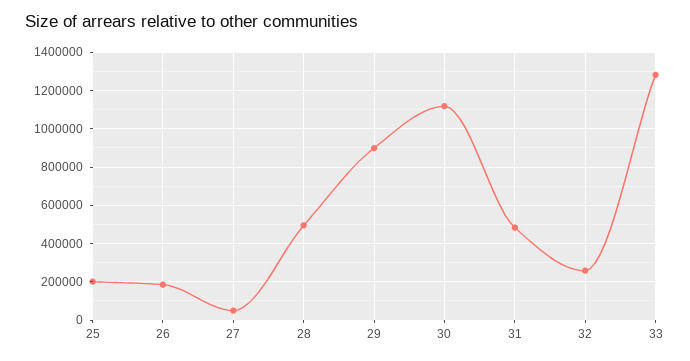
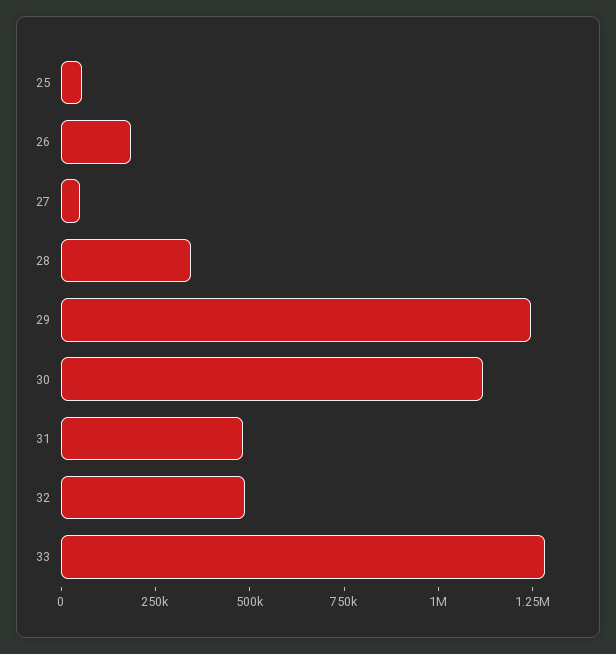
25: 200000 -> 50000
28: 500000 -> 350000
29: 900000 -> 1250000
32: 250000 -> 500000

